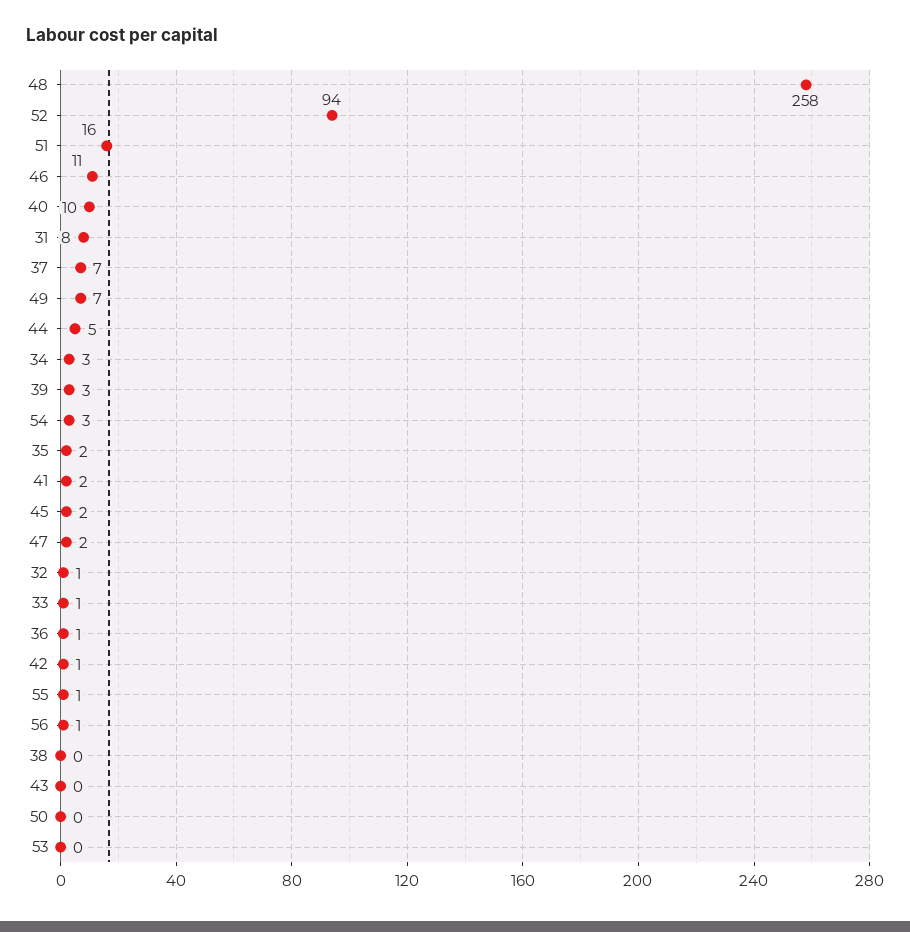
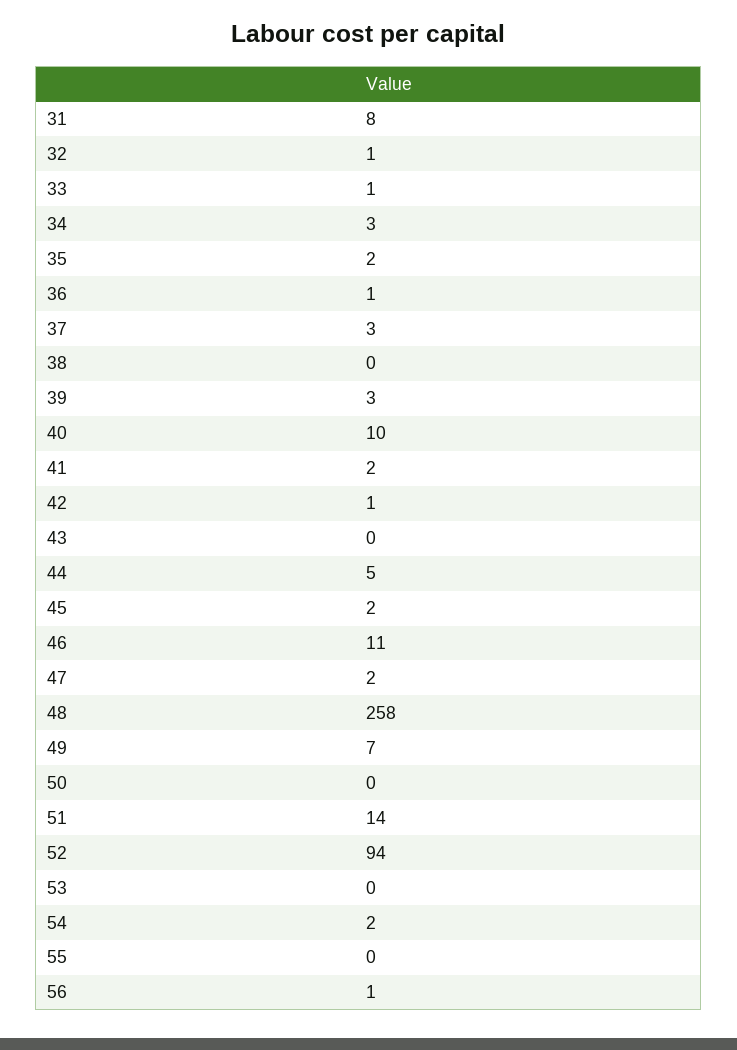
51: 16 -> 14
37: 7 -> 3
54: 3 -> 2
55: 1 -> 0

